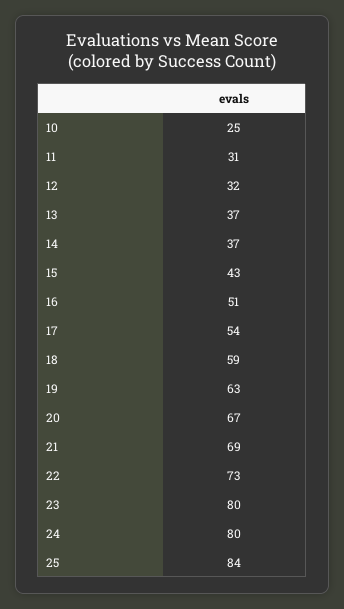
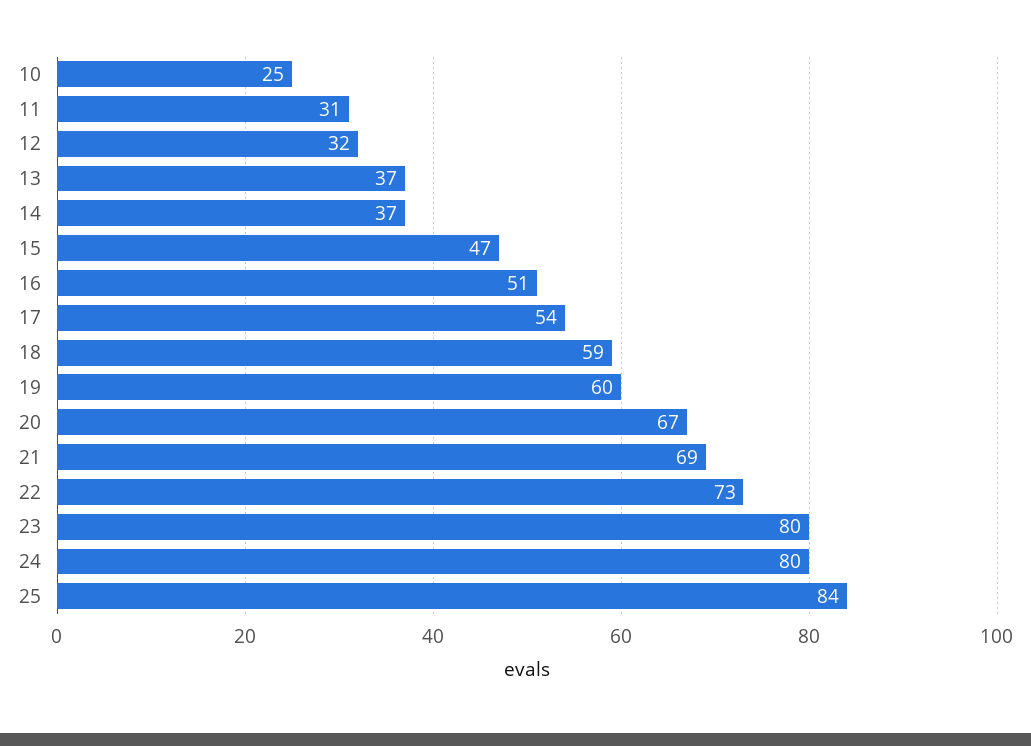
15: 43 -> 47
19: 63 -> 60

